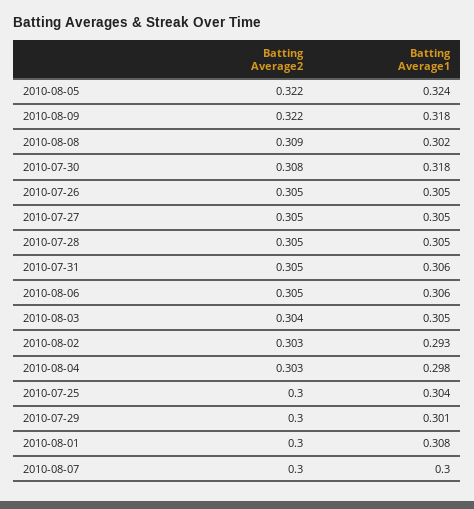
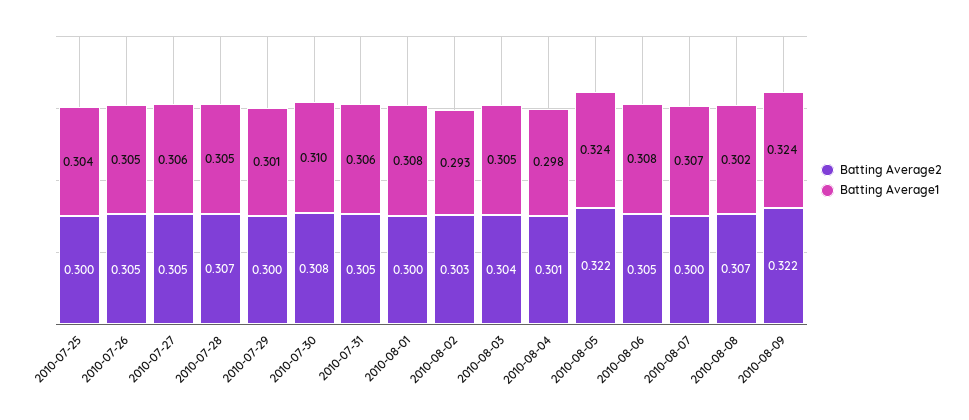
Batting Average1, 2010-08-09: 0.318 -> 0.324
Batting Average2, 2010-08-08: 0.309 -> 0.307
Batting Average1, 2010-07-30: 0.318 -> 0.31
Batting Average1, 2010-07-27: 0.305 -> 0.306
Batting Average2, 2010-07-28: 0.305 -> 0.307
Batting Average1, 2010-08-06: 0.306 -> 0.308
Batting Average2, 2010-08-04: 0.303 -> 0.301
Batting Average1, 2010-08-07: 0.3 -> 0.307

